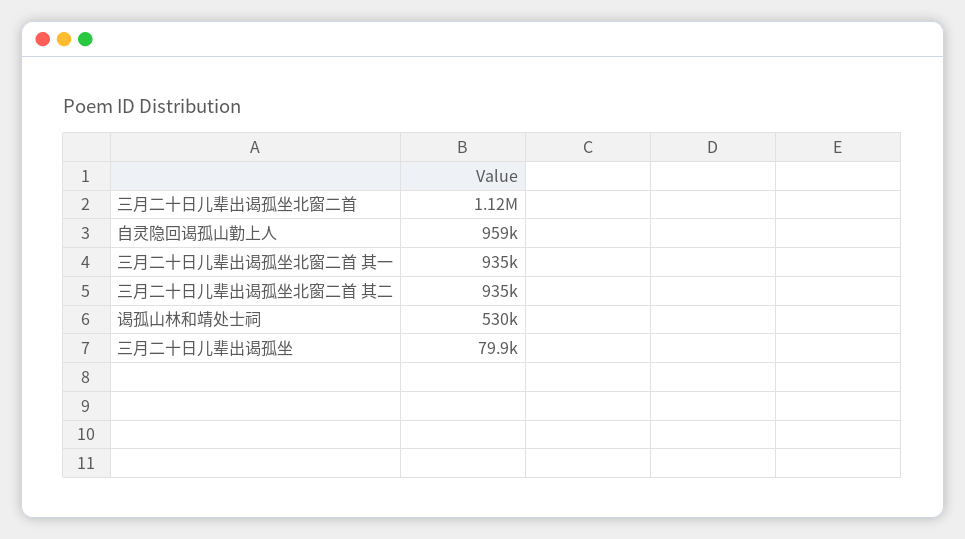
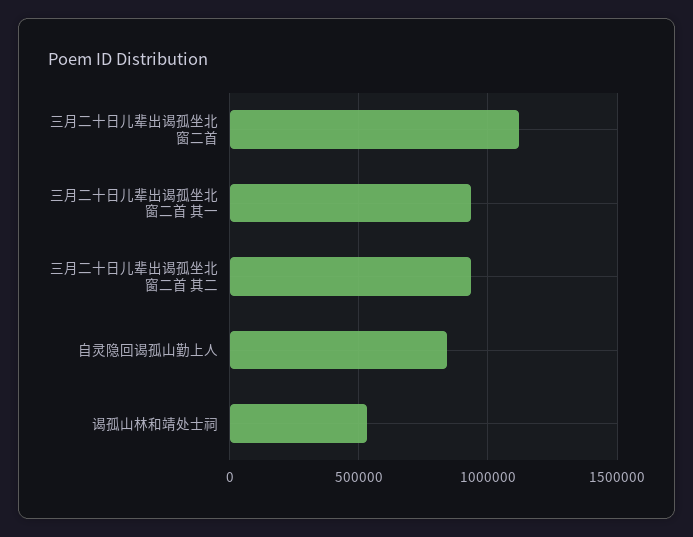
自灵隐回谒孤山勤上人: 959000 -> 850000
三月二十日儿辈出谒孤坐: 79900 -> none

